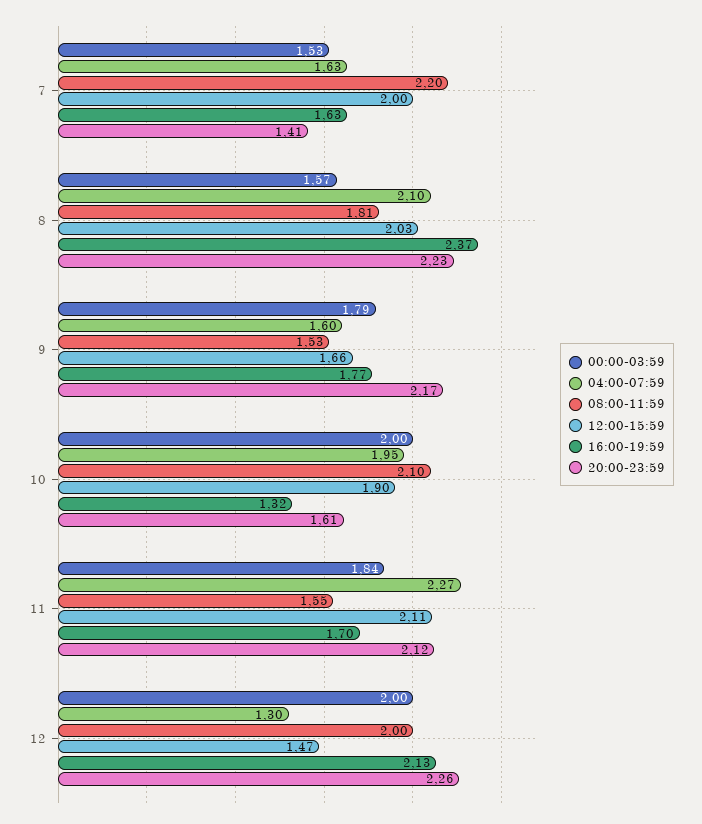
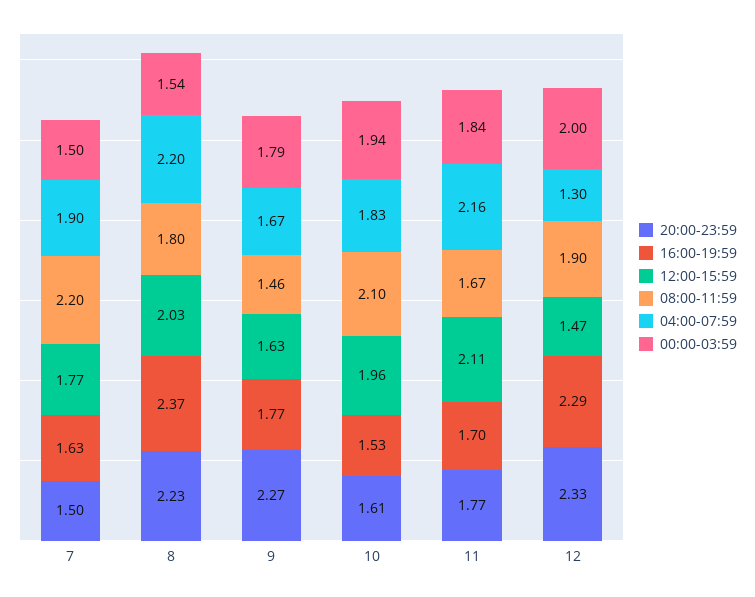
00:00-03:59, 7: 1.53 -> 1.5
04:00-07:59, 7: 1.63 -> 1.9
12:00-15:59, 7: 2 -> 1.77
20:00-23:59, 7: 1.41 -> 1.5
00:00-03:59, 8: 1.57 -> 1.54
04:00-07:59, 8: 2.1 -> 2.2
08:00-11:59, 8: 1.81 -> 1.8
04:00-07:59, 9: 1.6 -> 1.67
08:00-11:59, 9: 1.53 -> 1.46
12:00-15:59, 9: 1.66 -> 1.63
20:00-23:59, 9: 2.17 -> 2.27
00:00-03:59, 10: 2 -> 1.94
04:00-07:59, 10: 1.95 -> 1.83
12:00-15:59, 10: 1.9 -> 1.96
16:00-19:59, 10: 1.32 -> 1.53
04:00-07:59, 11: 2.27 -> 2.16
08:00-11:59, 11: 1.55 -> 1.67
20:00-23:59, 11: 2.12 -> 1.77
08:00-11:59, 12: 2 -> 1.9
16:00-19:59, 12: 2.13 -> 2.29
20:00-23:59, 12: 2.26 -> 2.33

